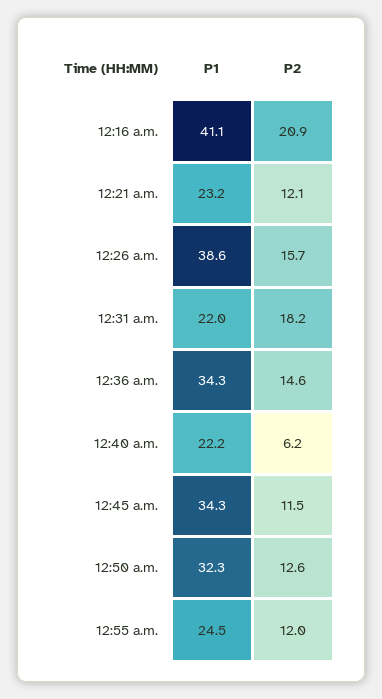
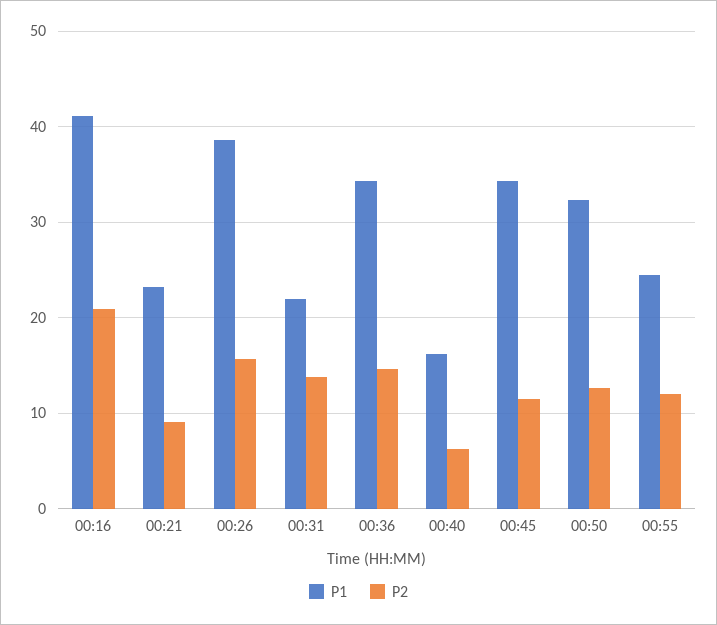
P2, 12:21 a.m.: 12.1 -> 9
P2, 12:31 a.m.: 18.2 -> 14
P1, 12:40 a.m.: 22.2 -> 16

